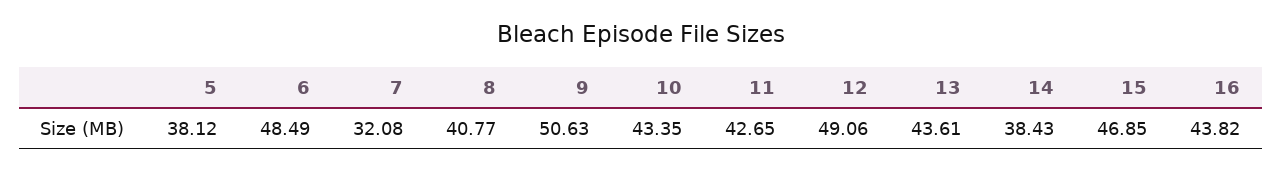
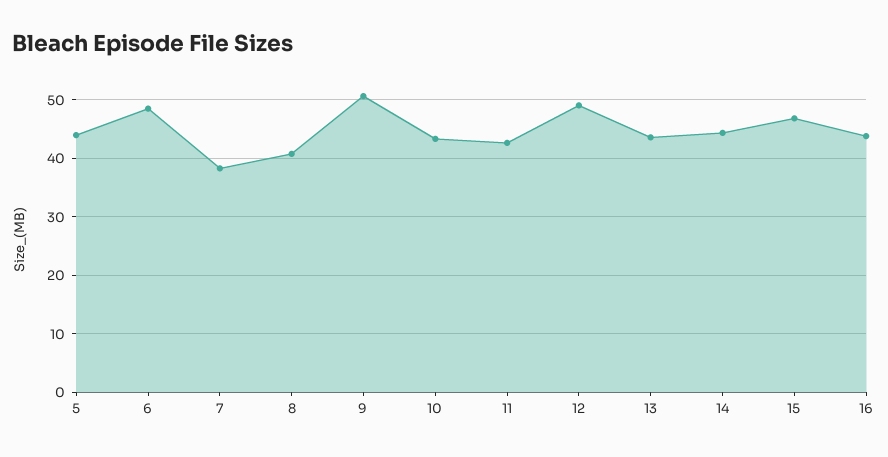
5: 38.12 -> 44
7: 32.08 -> 38
14: 38.43 -> 44

